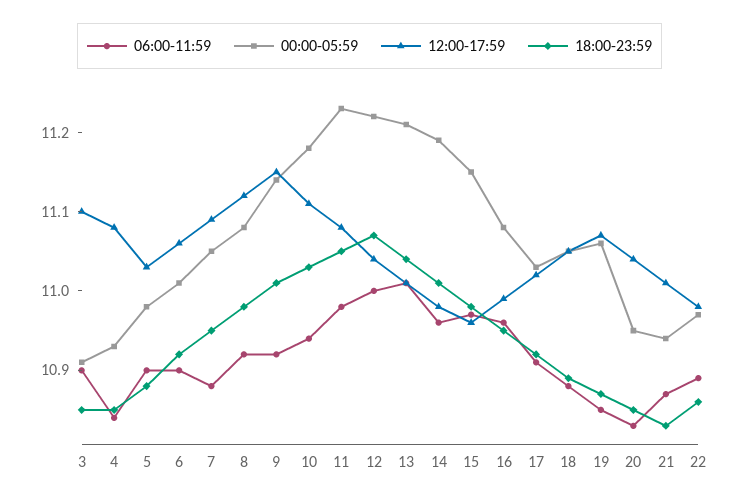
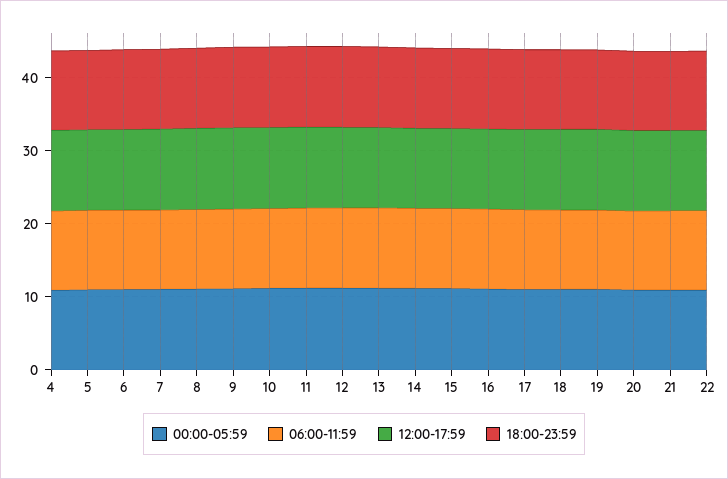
06:00-11:59, 3: 10.9 -> none
00:00-05:59, 3: 10.9 -> none
12:00-17:59, 3: 11.1 -> none
18:00-23:59, 3: 10.85 -> none

